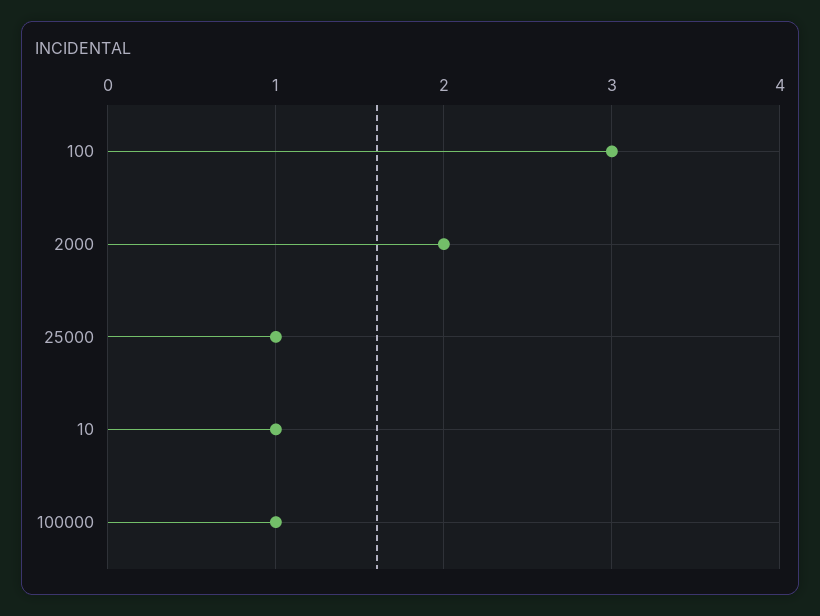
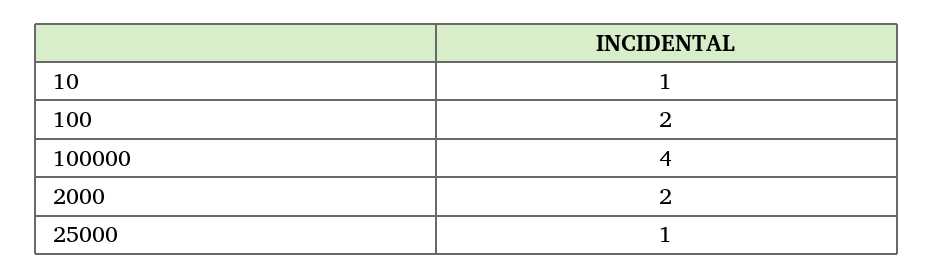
100: 3 -> 2
100000: 1 -> 4

